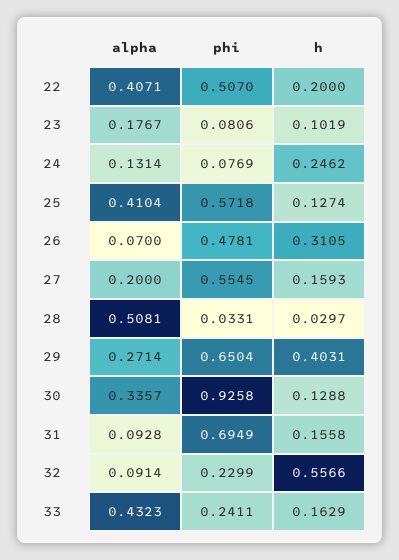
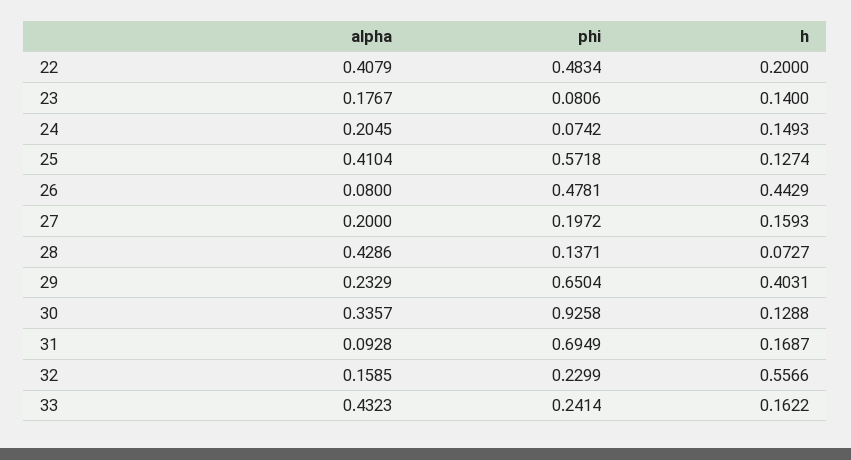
alpha, 22: 0.4071 -> 0.4079
phi, 22: 0.507 -> 0.4834
h, 23: 0.1019 -> 0.14
alpha, 24: 0.1314 -> 0.2045
phi, 24: 0.0769 -> 0.0742
h, 24: 0.2462 -> 0.1493
alpha, 26: 0.07 -> 0.08
h, 26: 0.3105 -> 0.4429
phi, 27: 0.5545 -> 0.1972
alpha, 28: 0.5081 -> 0.4286
phi, 28: 0.0331 -> 0.1371
h, 28: 0.0297 -> 0.0727
alpha, 29: 0.2714 -> 0.2329
h, 31: 0.1558 -> 0.1687
alpha, 32: 0.0914 -> 0.1585
phi, 33: 0.2411 -> 0.2414
h, 33: 0.1629 -> 0.1622

